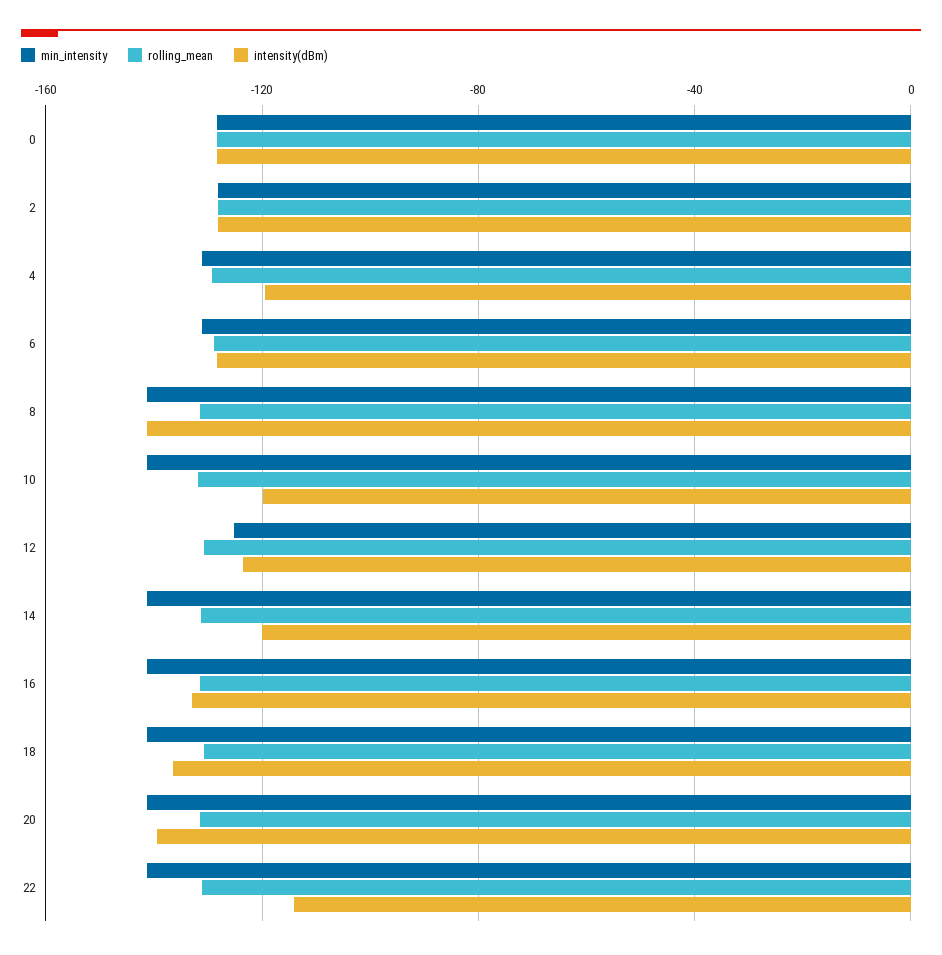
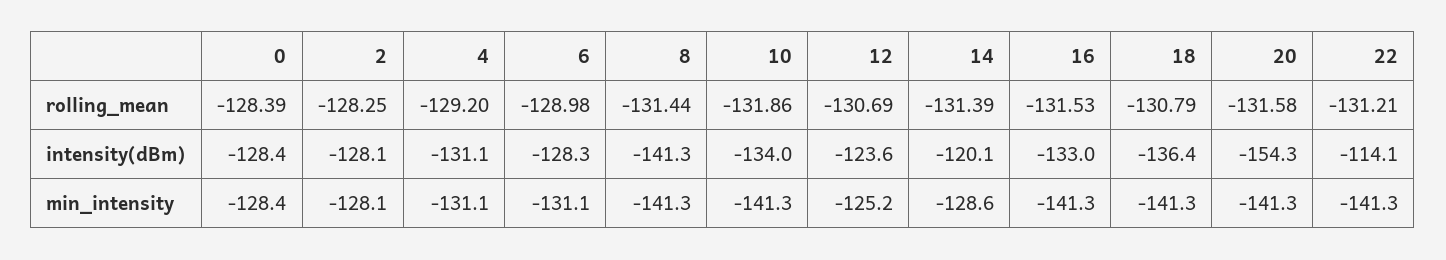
intensity(dBm), 4: -120 -> -131.1
intensity(dBm), 10: -120 -> -134
min_intensity, 14: -140 -> -128.6
intensity(dBm), 20: -140 -> -154.3

